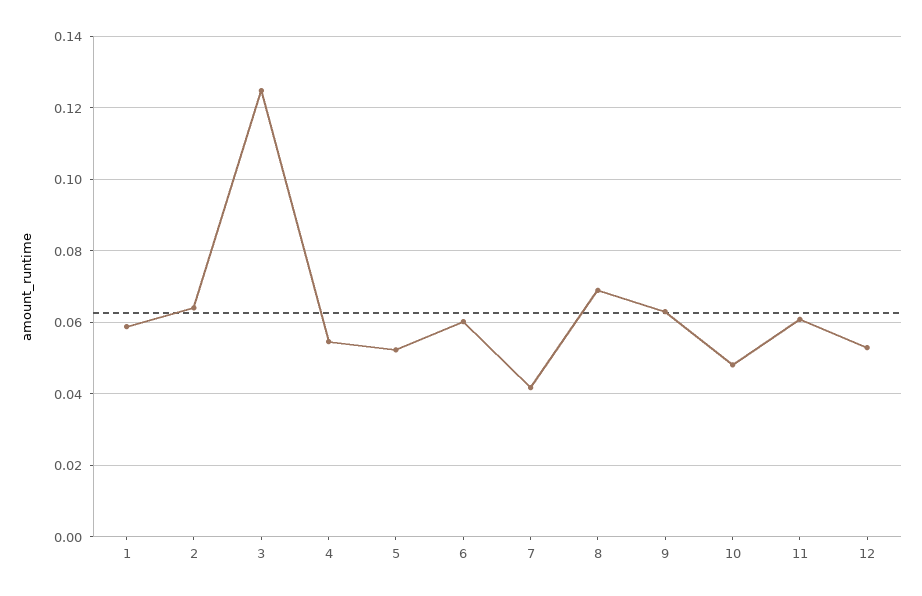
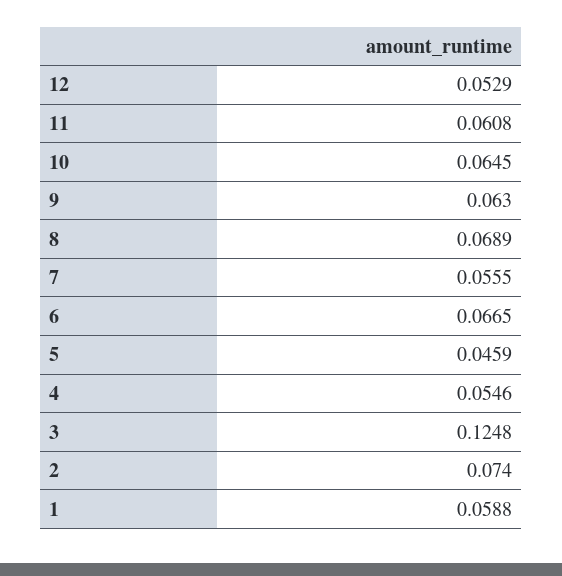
2: 0.064 -> 0.074
5: 0.052 -> 0.0459
6: 0.06 -> 0.0665
7: 0.042 -> 0.0555
10: 0.048 -> 0.0645

